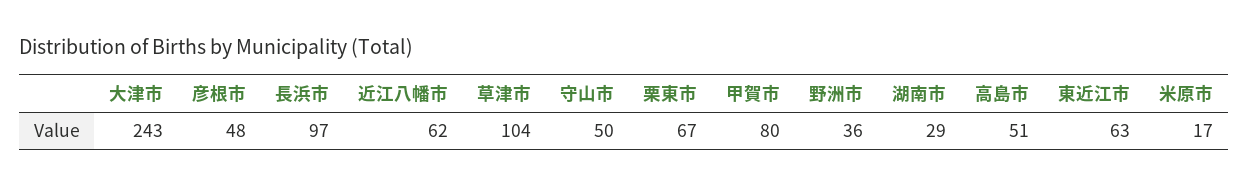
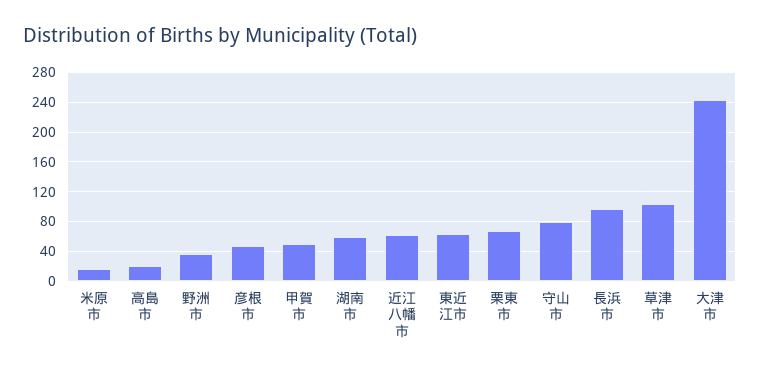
守山市: 50 -> 80
甲賀市: 80 -> 50
湖南市: 29 -> 60
高島市: 51 -> 20

